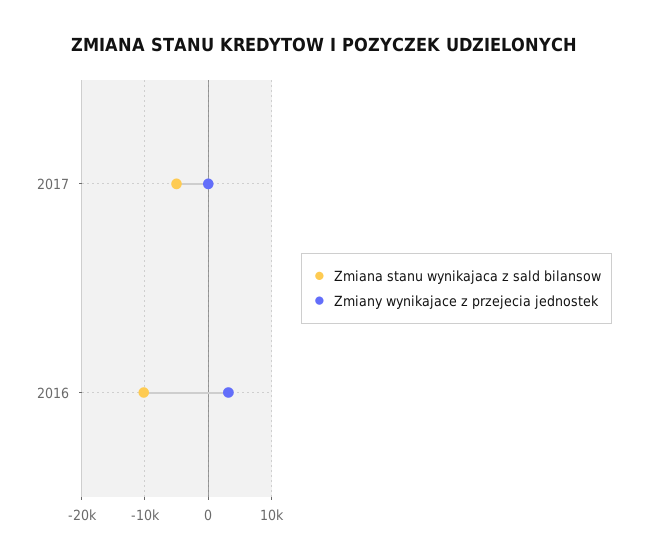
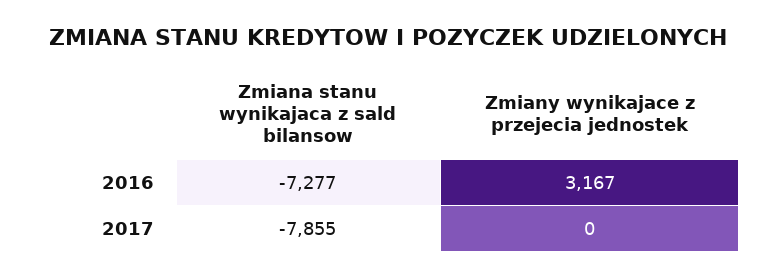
Zmiana stanu wynikajaca z sald bilansow, 2017: -5000 -> -7855
Zmiana stanu wynikajaca z sald bilansow, 2016: -10000 -> -7277

